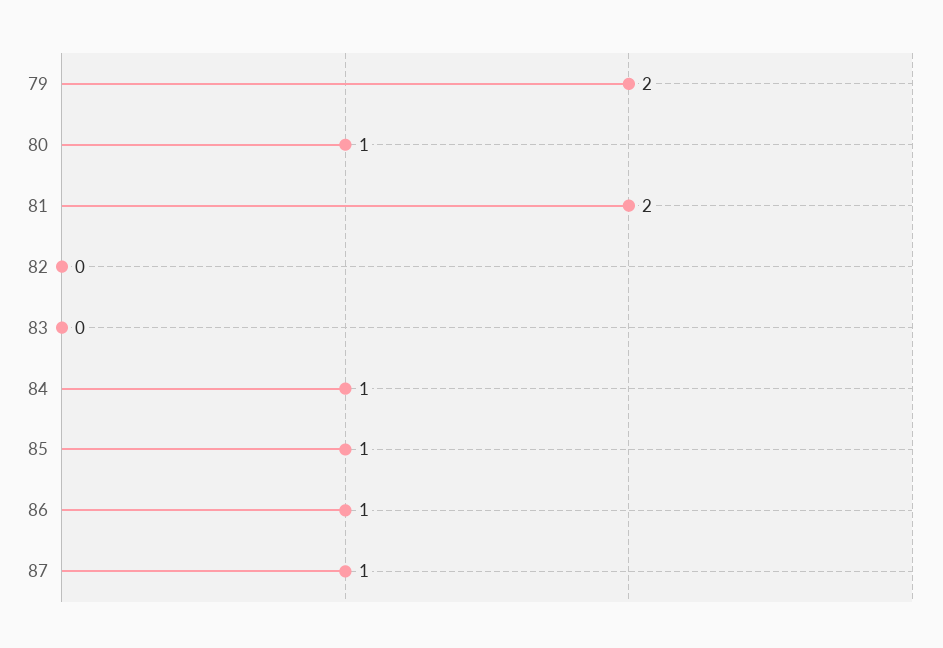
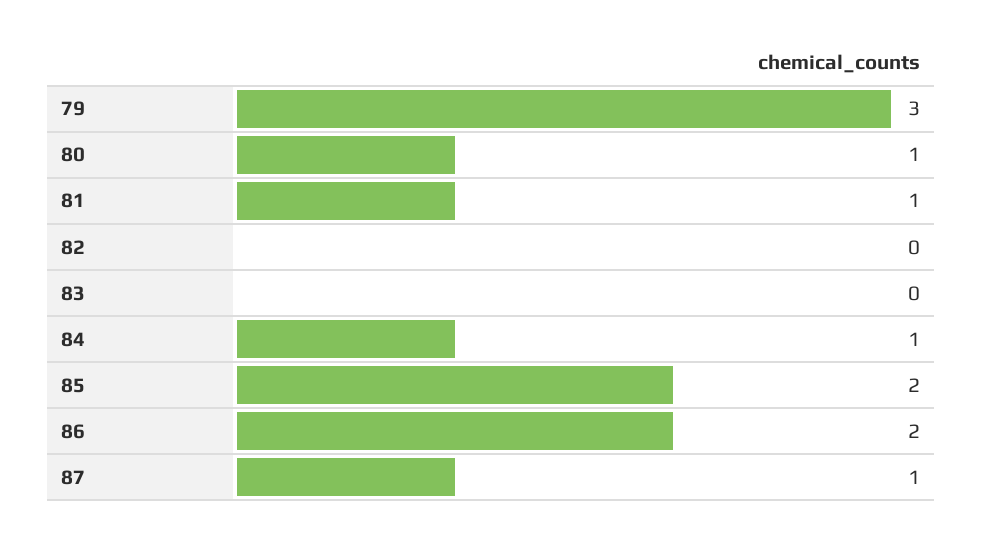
79: 2 -> 3
81: 2 -> 1
85: 1 -> 2
86: 1 -> 2

